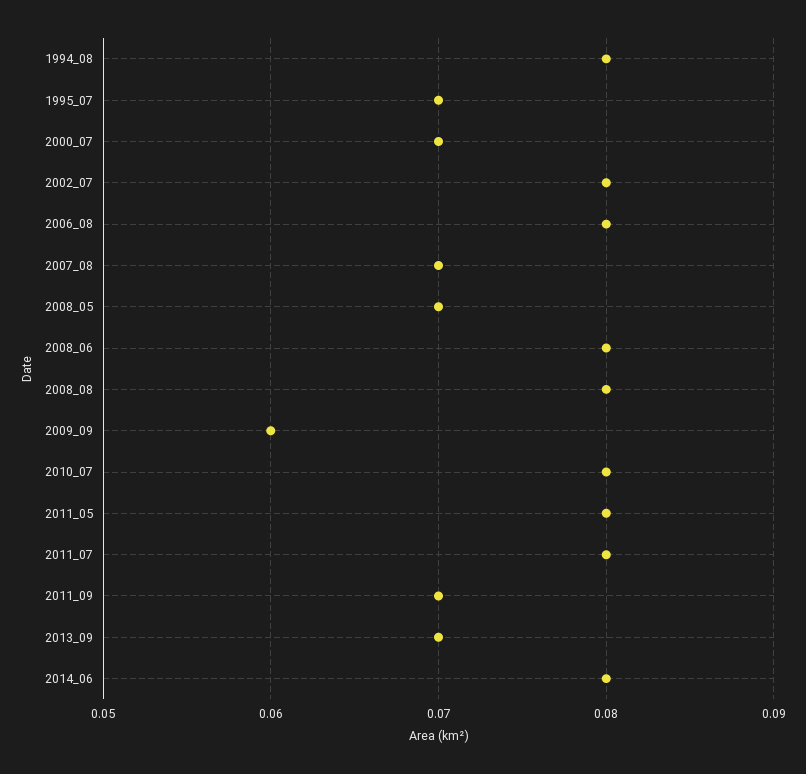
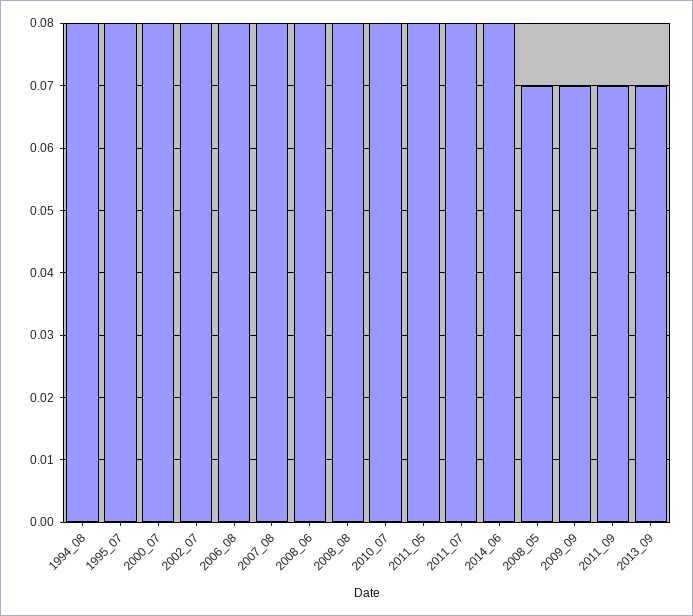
1995_07: 0.07 -> 0.08
2000_07: 0.07 -> 0.08
2007_08: 0.07 -> 0.08
2009_09: 0.06 -> 0.07

